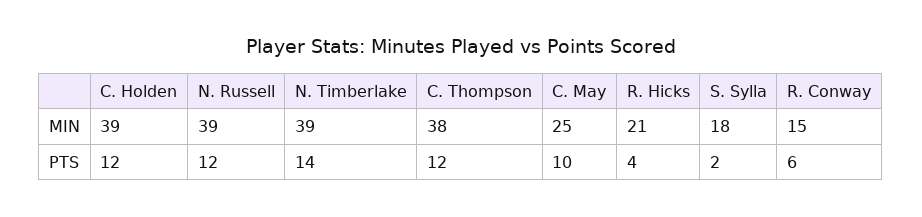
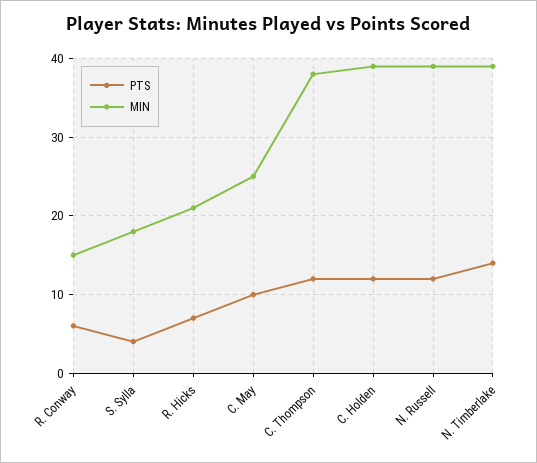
PTS, R. Hicks: 4 -> 7
PTS, S. Sylla: 2 -> 4

